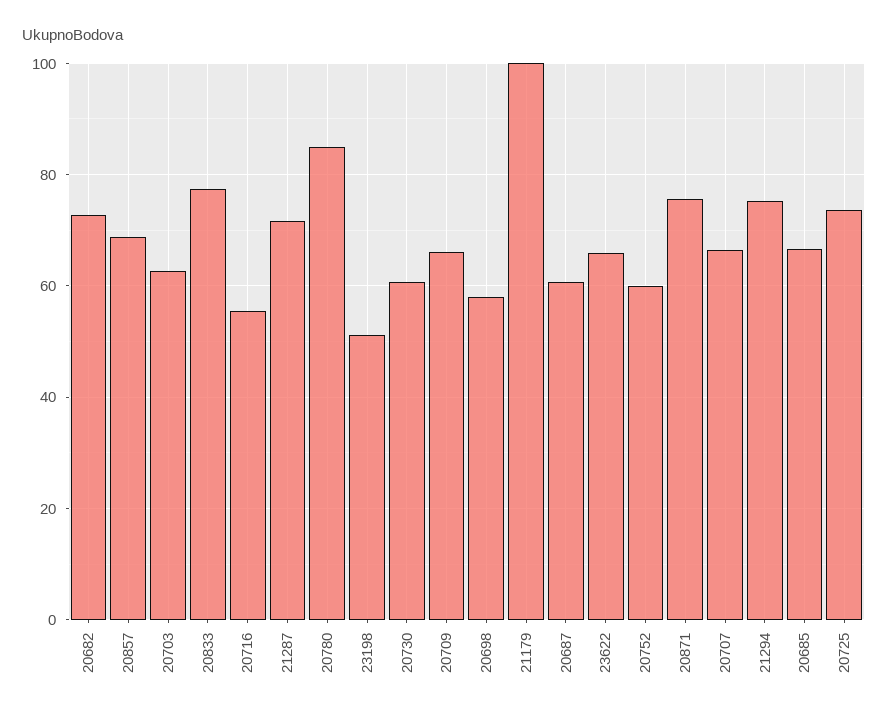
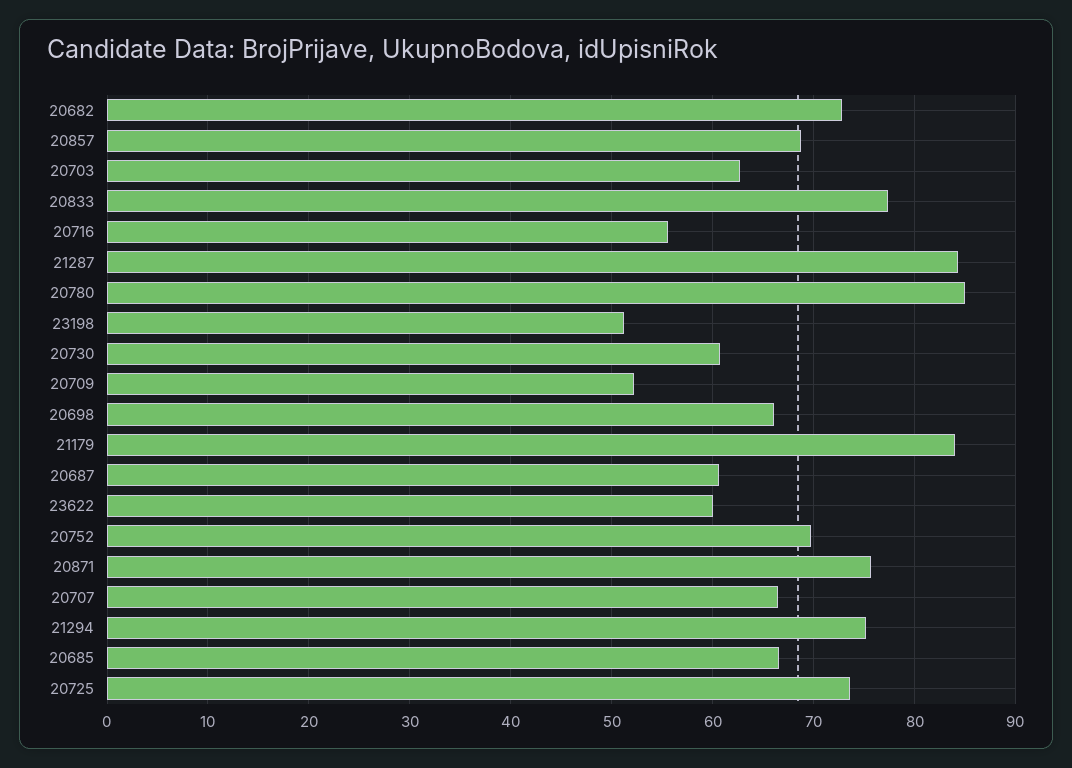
21287: 72 -> 84
20709: 66 -> 52
20698: 58 -> 66
21179: 100 -> 84
23622: 66 -> 60
20752: 60 -> 70

